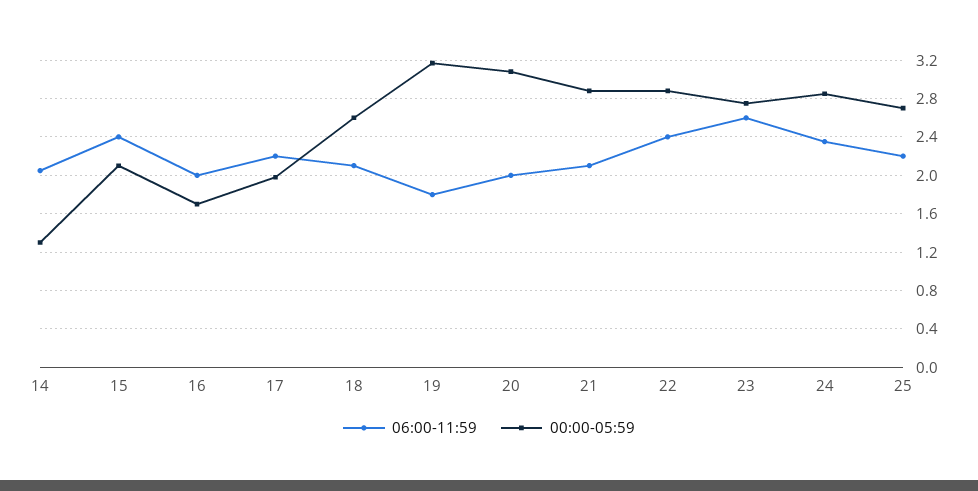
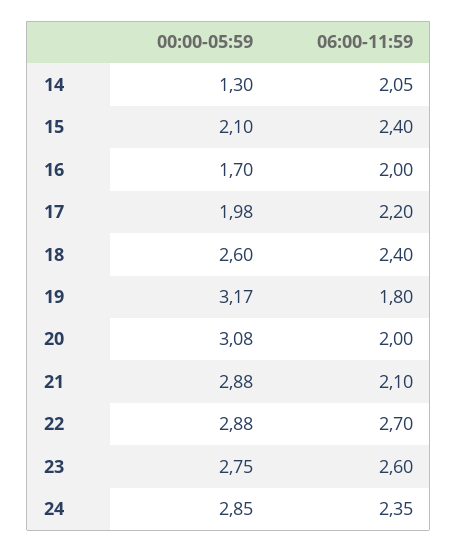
06:00-11:59, 18: 2.1 -> 2.4
06:00-11:59, 22: 2.4 -> 2.7
06:00-11:59, 25: 2.2 -> none
00:00-05:59, 25: 2.7 -> none

